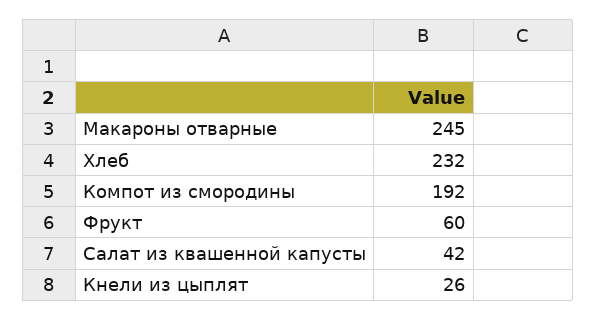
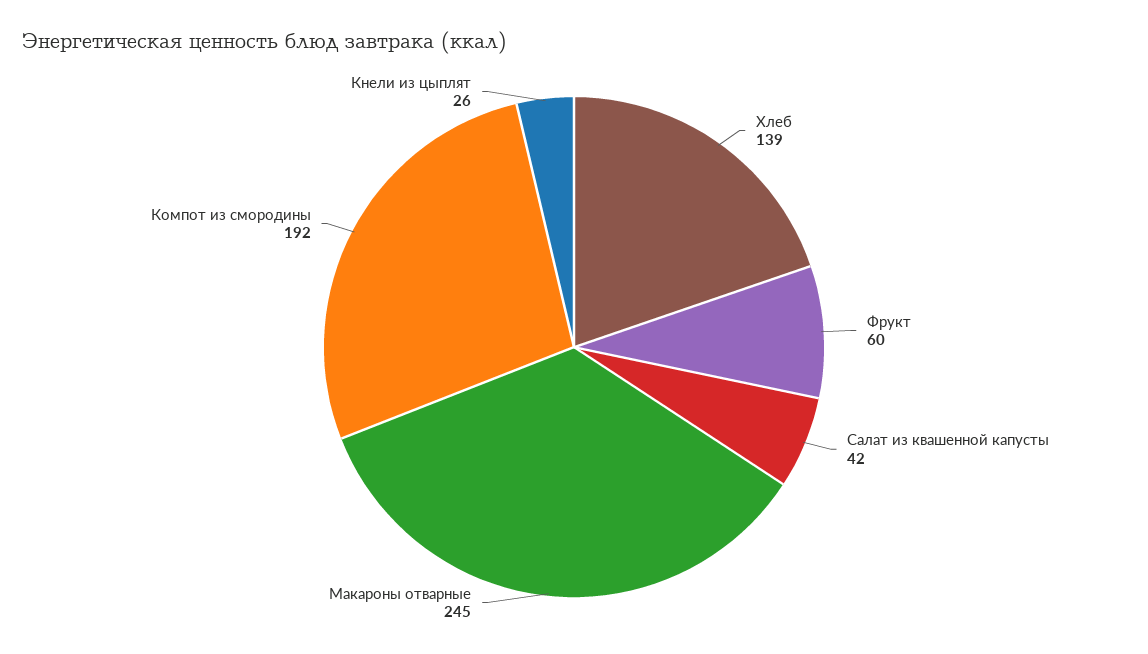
Хлеб: 232 -> 139

